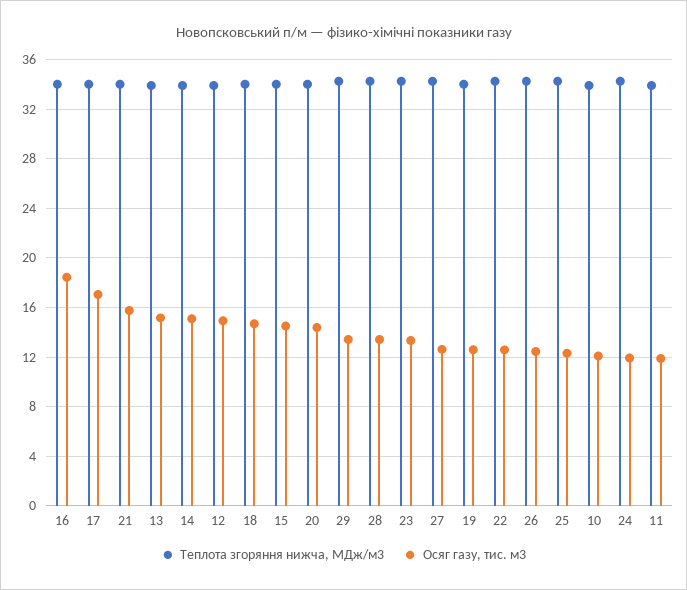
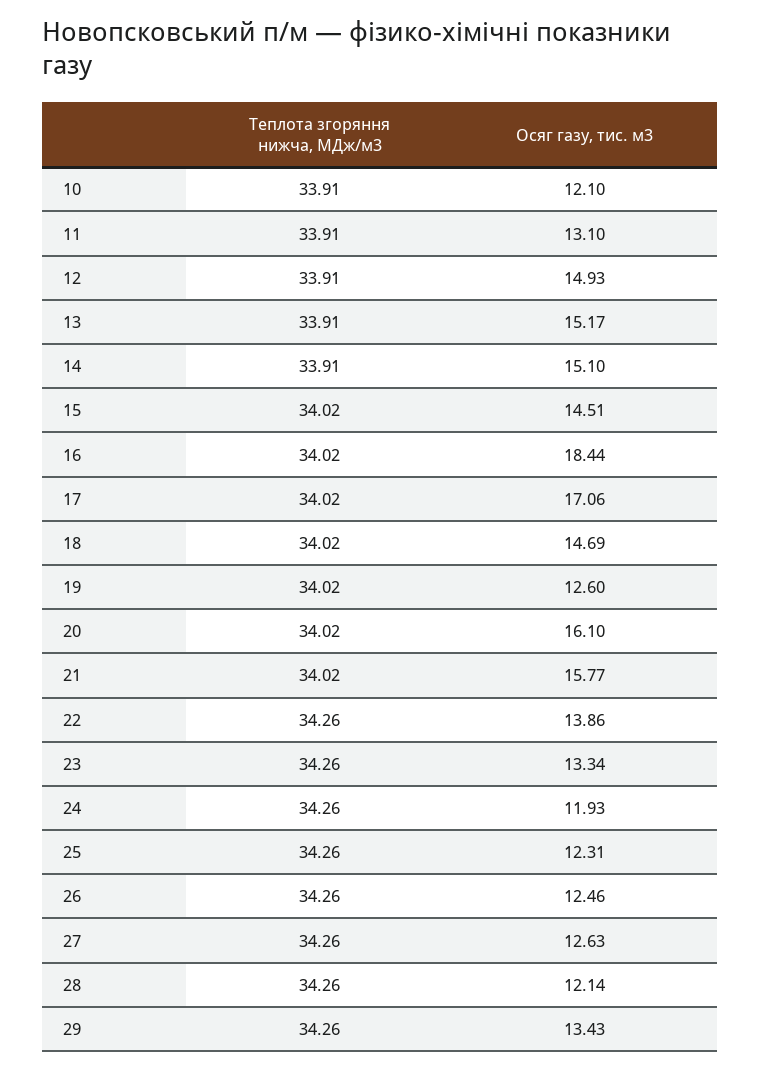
Осяг газу, тис. м3, 20: 14.5 -> 16.1
Осяг газу, тис. м3, 28: 13.5 -> 12.14
Осяг газу, тис. м3, 22: 12.5 -> 13.86
Осяг газу, тис. м3, 11: 12 -> 13.1

